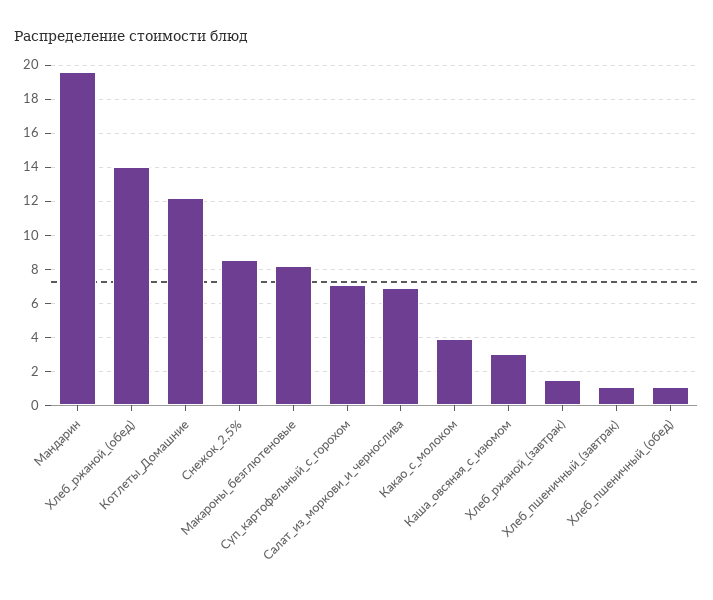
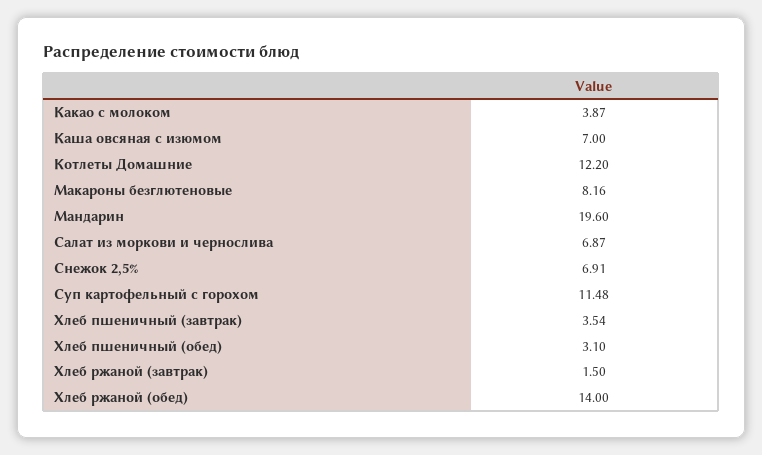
Снежок_2,5%: 8.5 -> 6.91
Суп_картофельный_с_горохом: 7 -> 11.48
Каша_овсяная_с_изюмом: 3 -> 7
Хлеб_пшеничный_(завтрак): 1 -> 3.54
Хлеб_пшеничный_(обед): 1 -> 3.1

